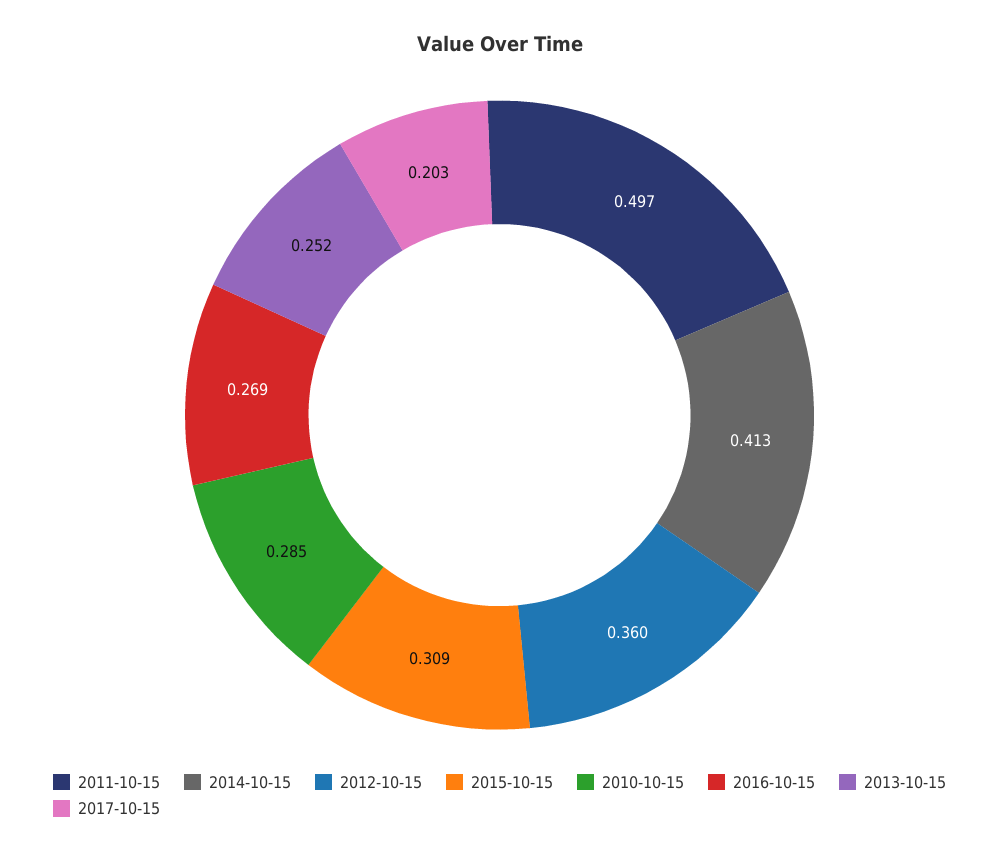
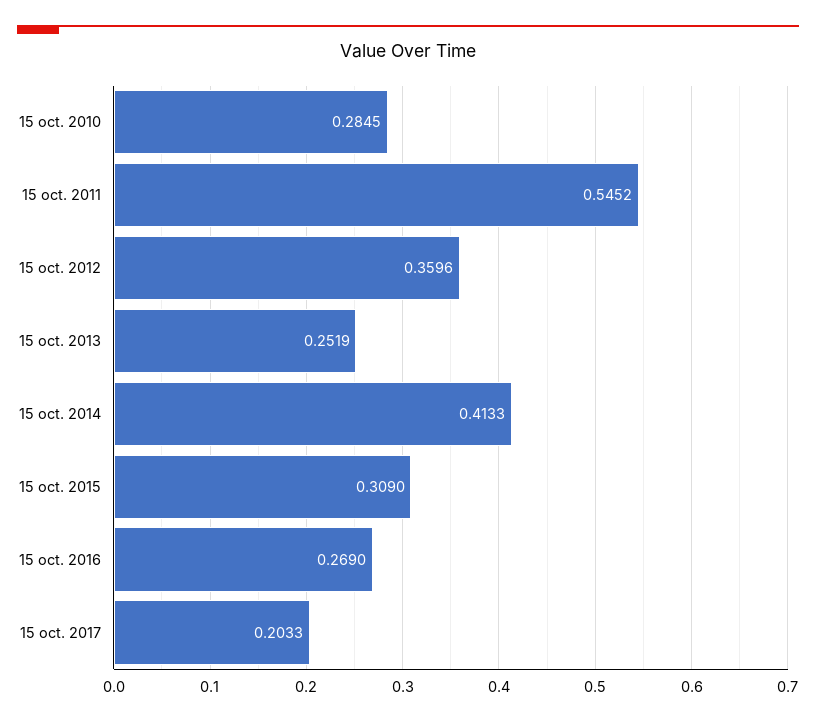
2011-10-15: 0.497 -> 0.5452

